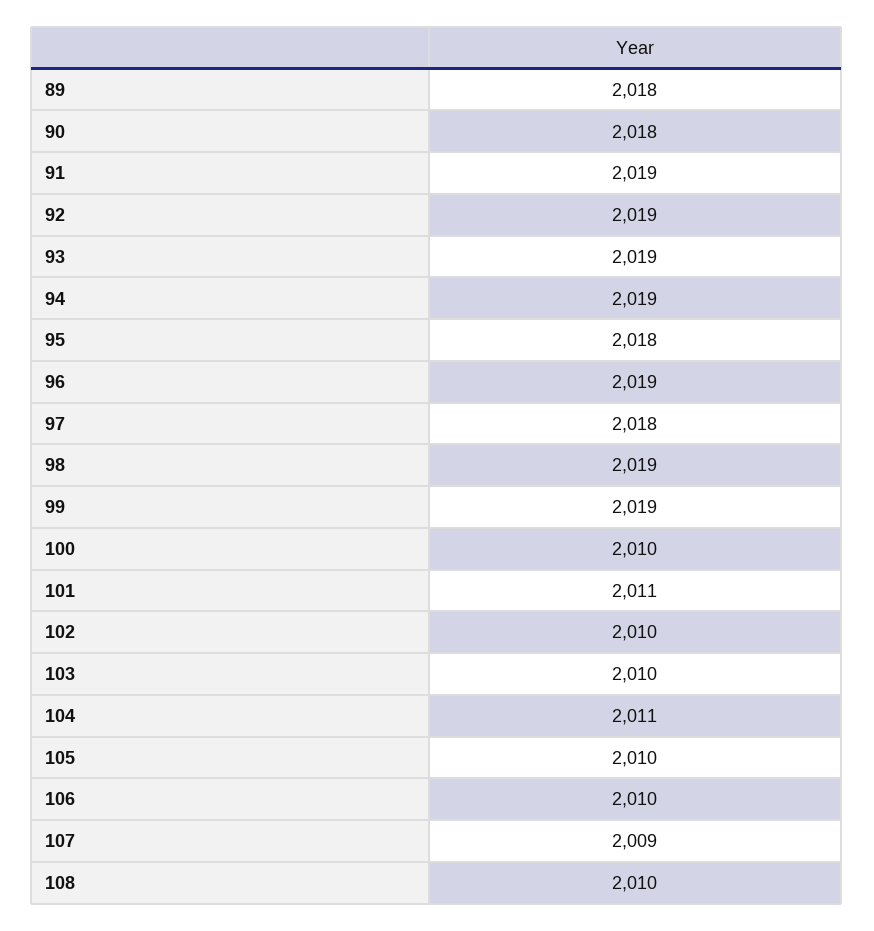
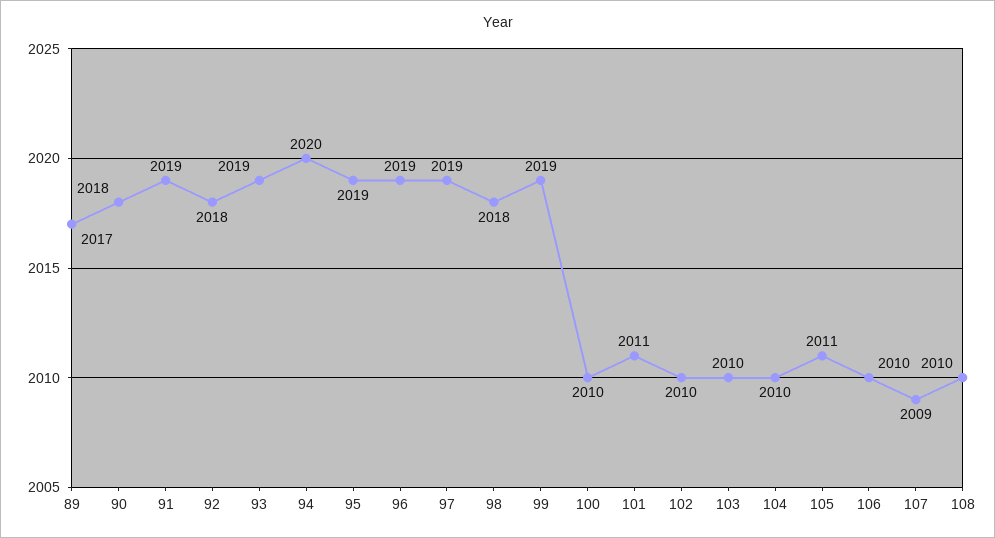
89: 2018 -> 2017
92: 2019 -> 2018
94: 2019 -> 2020
95: 2018 -> 2019
97: 2018 -> 2019
98: 2019 -> 2018
104: 2011 -> 2010
105: 2010 -> 2011

